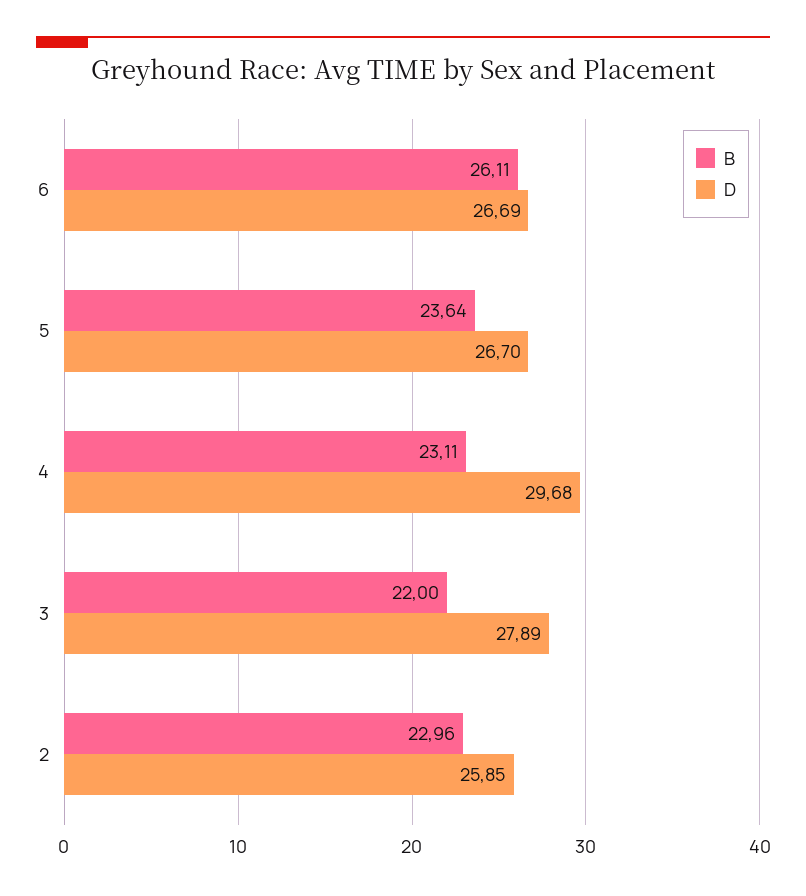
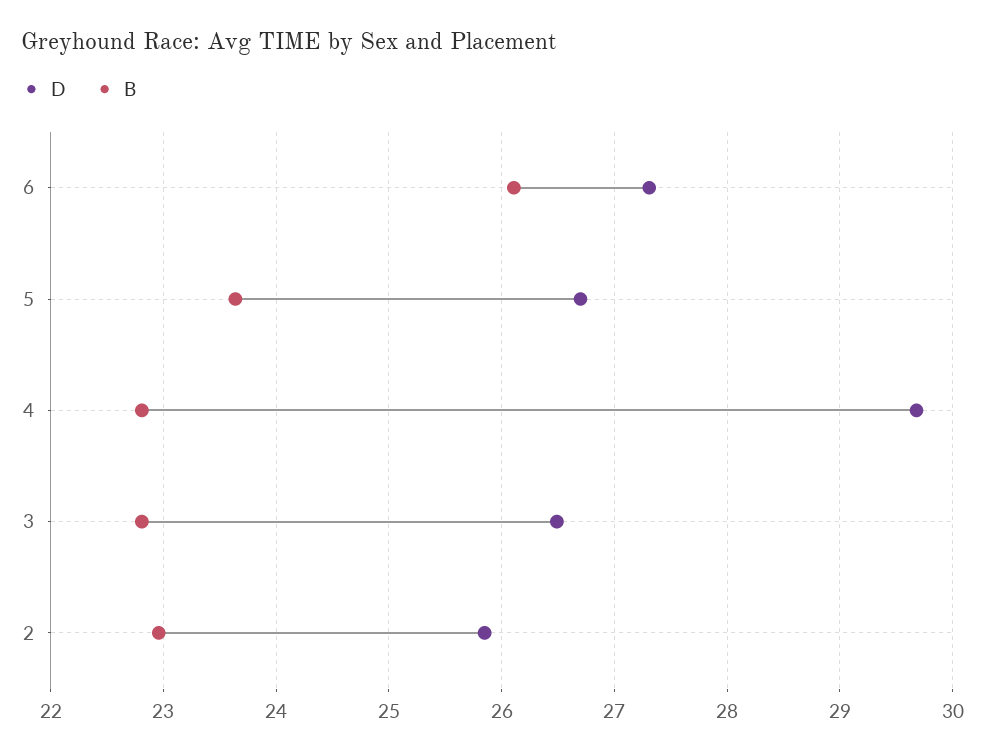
D, 6: 26.69 -> 27.3
B, 4: 23.11 -> 22.8
B, 3: 22 -> 22.8
D, 3: 27.89 -> 26.5

